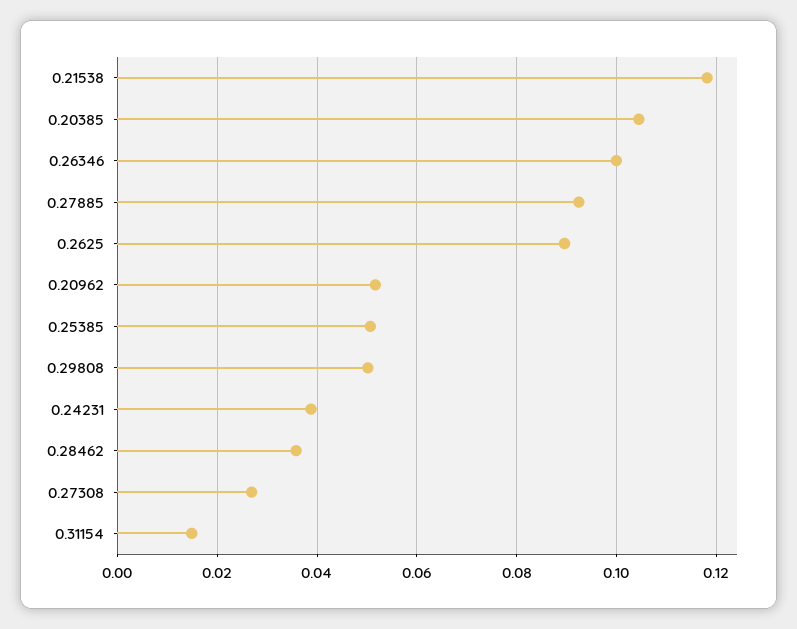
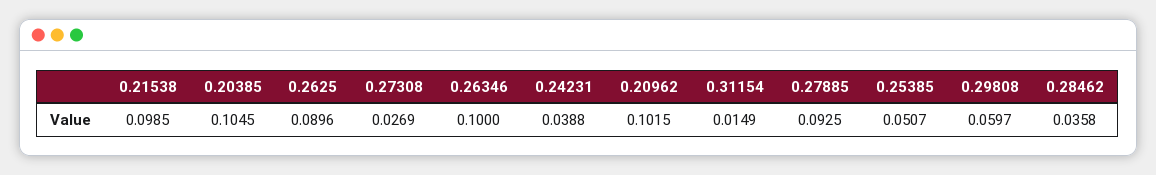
0.21538: 0.118 -> 0.0985
0.20962: 0.052 -> 0.1015
0.29808: 0.05 -> 0.0597

